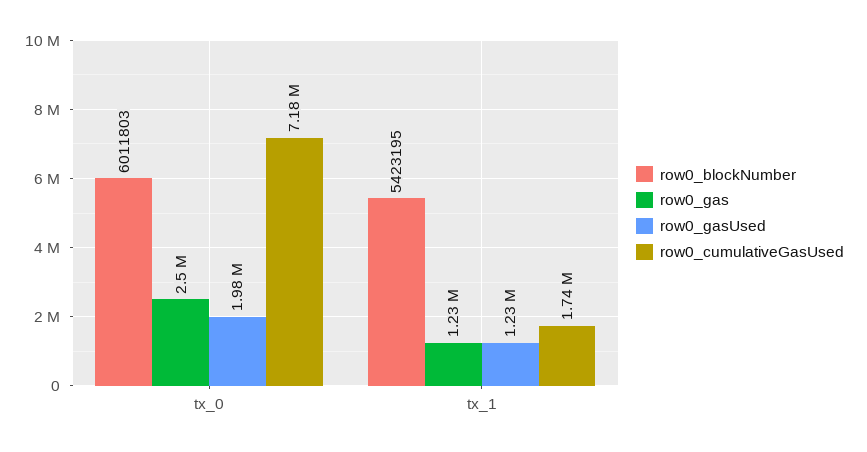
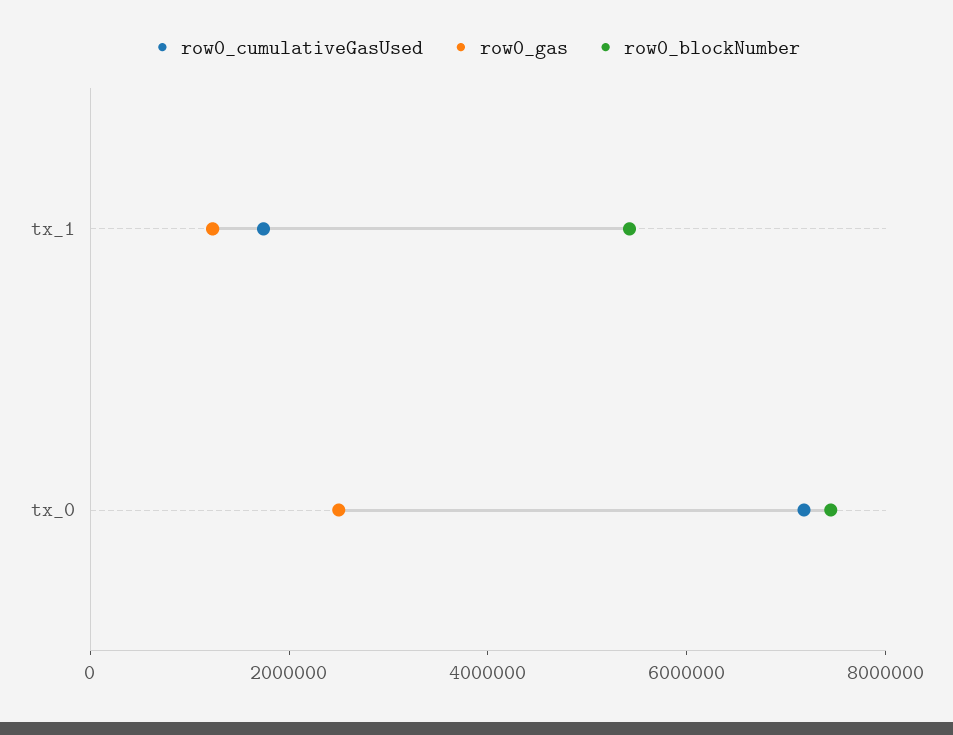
row0_blockNumber, tx_0: 6011803 -> 7500000
row0_gasUsed, tx_0: 1980000 -> none
row0_gasUsed, tx_1: 1230000 -> none

